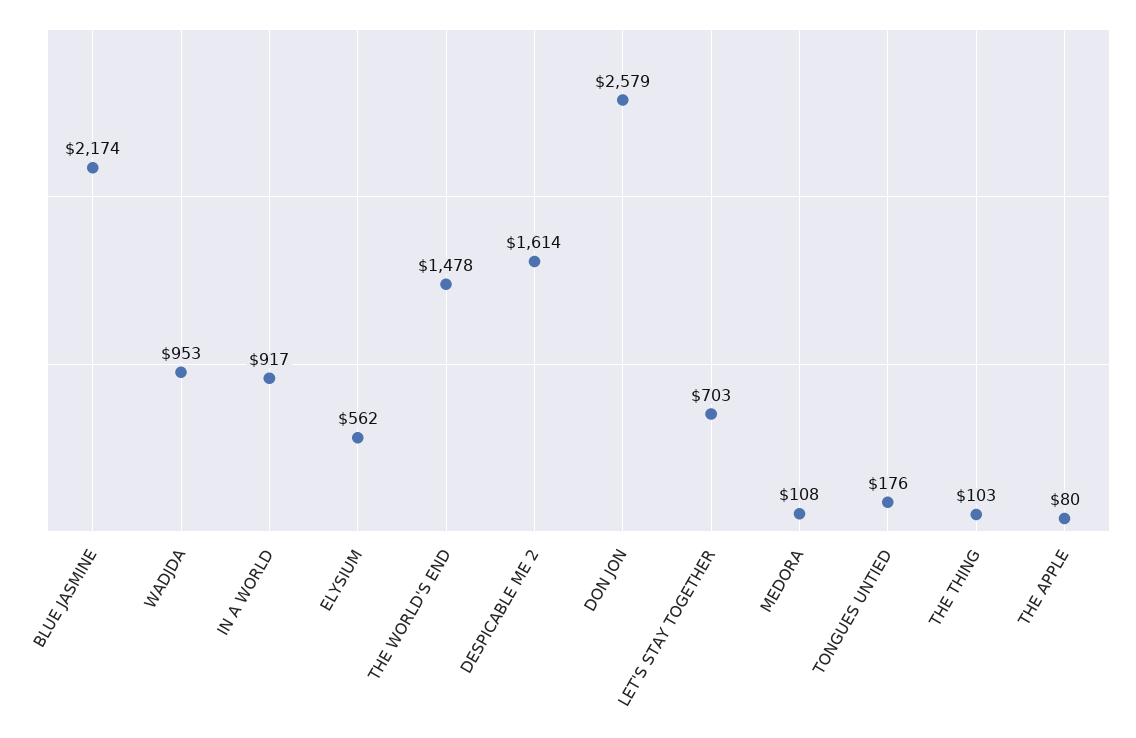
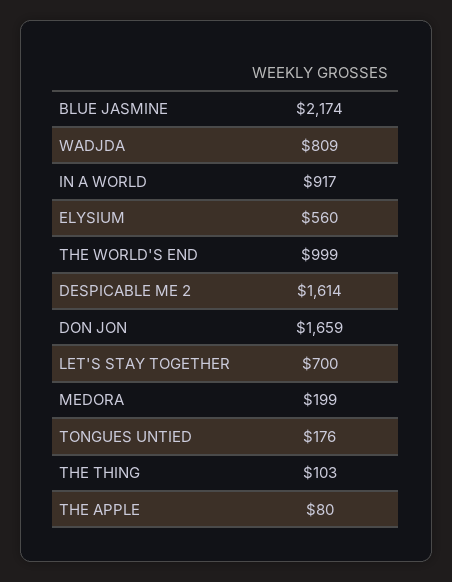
WADJDA: 953 -> 809
ELYSIUM: 562 -> 560
THE WORLD'S END: 1478 -> 999
DON JON: 2579 -> 1659
LET'S STAY TOGETHER: 703 -> 700
MEDORA: 108 -> 199

